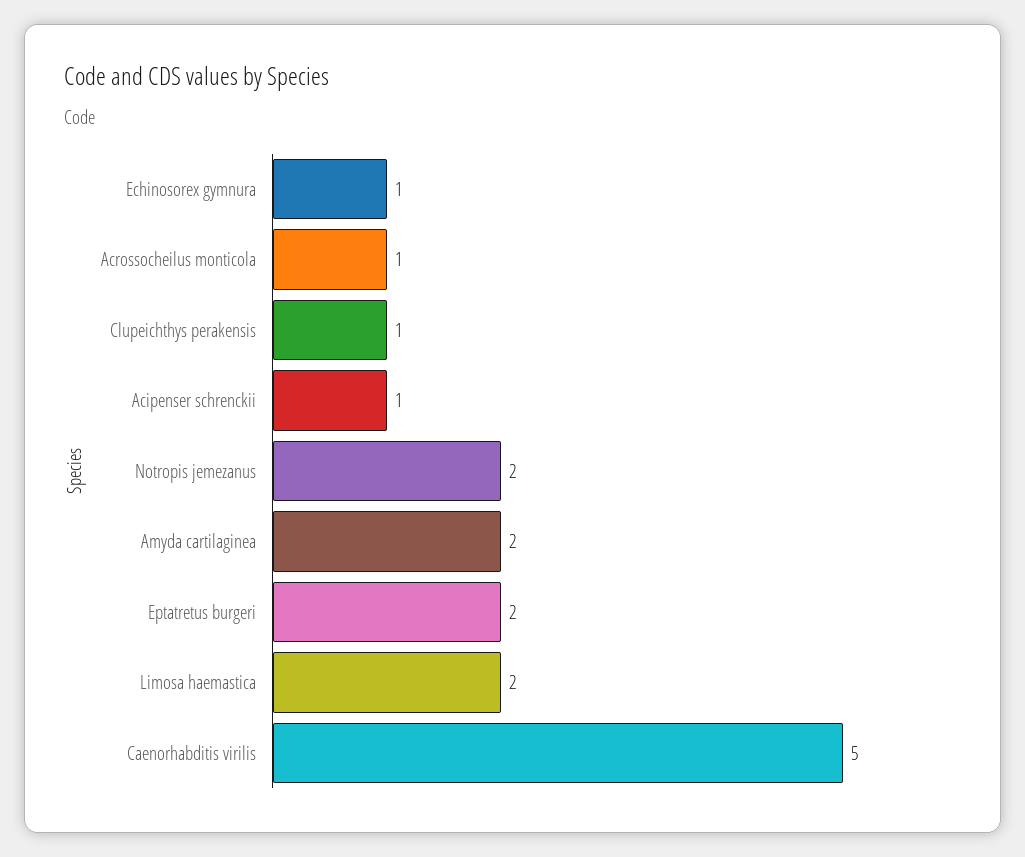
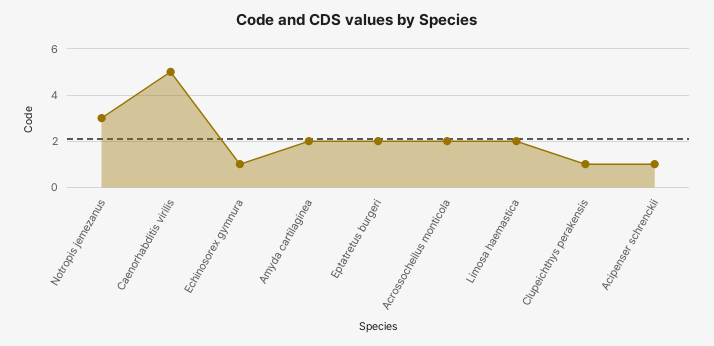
Acrossocheilus monticola: 1 -> 2
Notropis jemezanus: 2 -> 3

